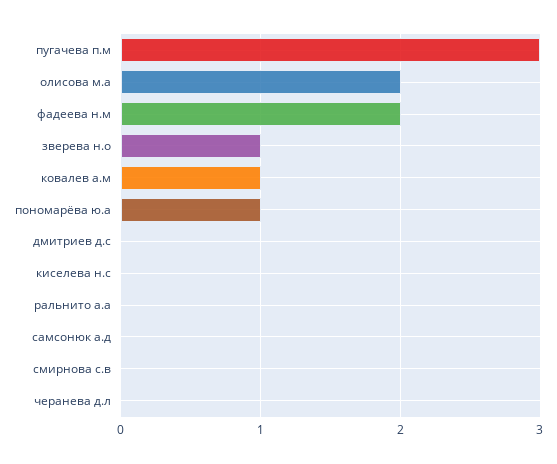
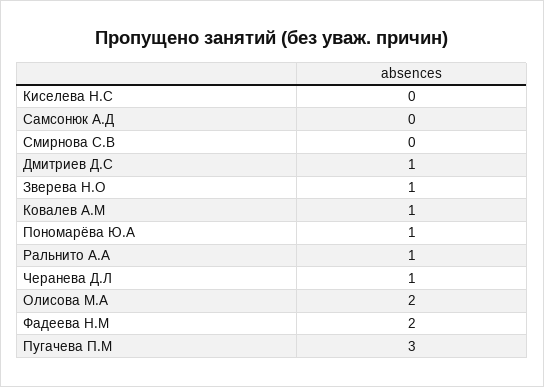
дмитриев д.с: 0 -> 1
ральнито а.а: 0 -> 1
черанева д.л: 0 -> 1

